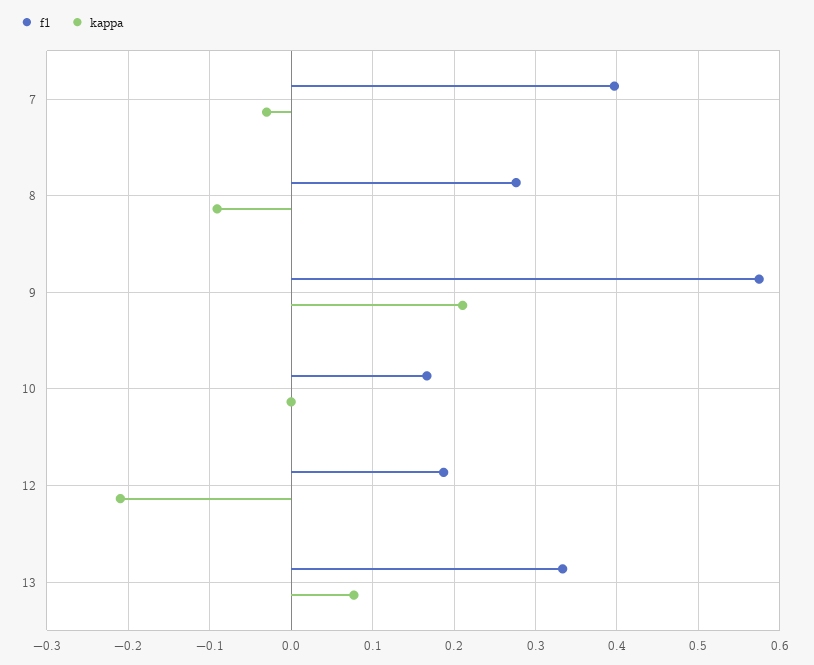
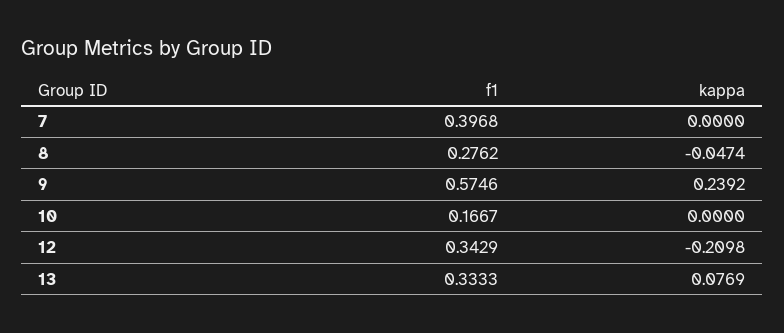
kappa, 7: -0.03 -> 0
kappa, 8: -0.09 -> -0.0474
kappa, 9: 0.21 -> 0.2392
f1, 12: 0.19 -> 0.3429

